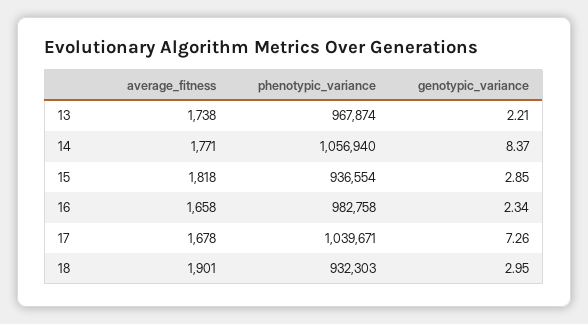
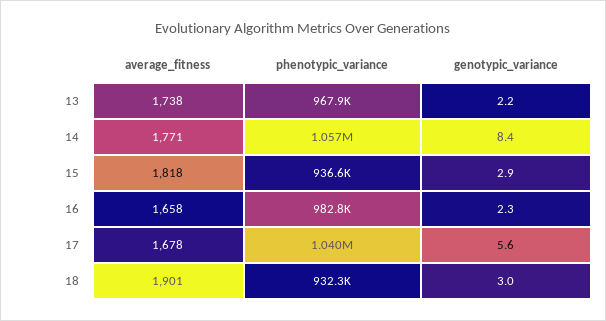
genotypic_variance, 17: 7.26 -> 5.6

